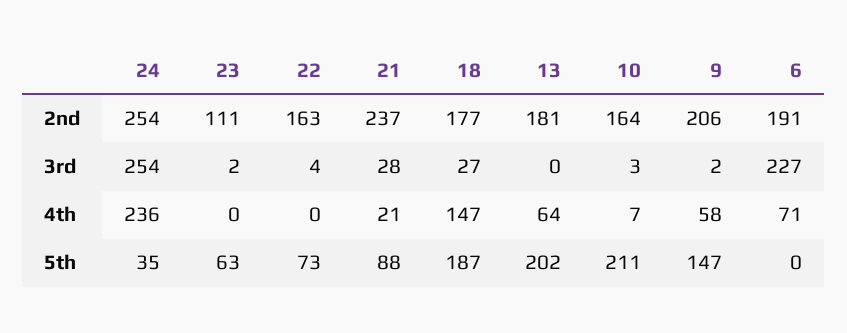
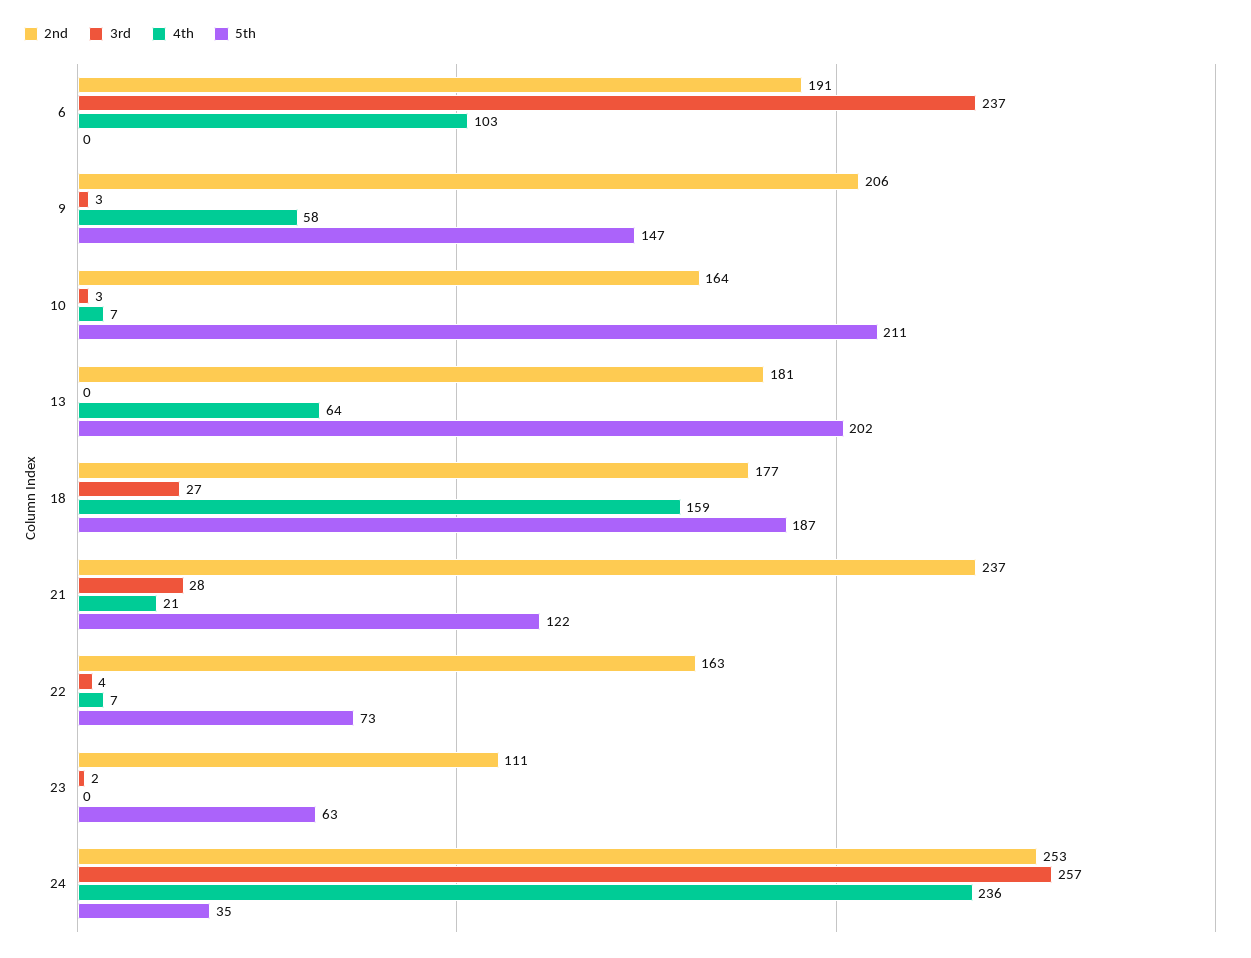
2nd, 24: 254 -> 253
3rd, 24: 254 -> 257
3rd, 9: 2 -> 3
3rd, 6: 227 -> 237
4th, 22: 0 -> 7
4th, 18: 147 -> 159
4th, 6: 71 -> 103
5th, 21: 88 -> 122

